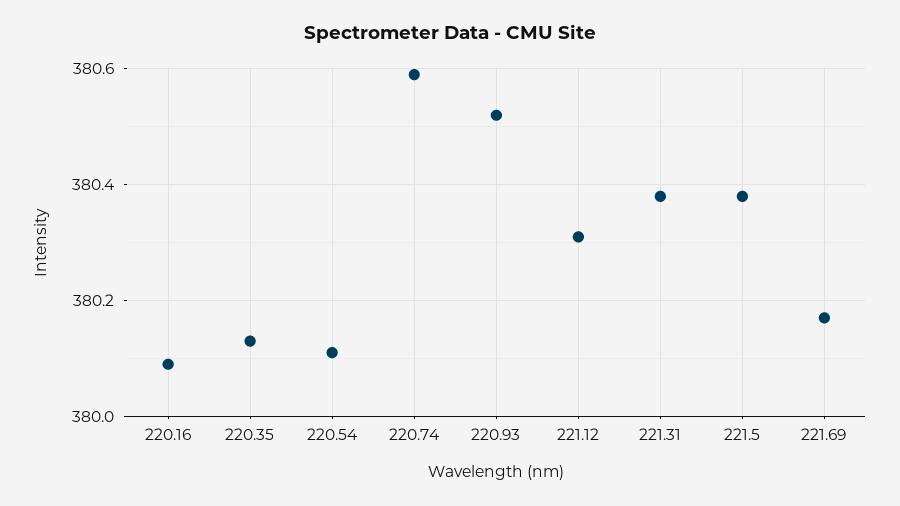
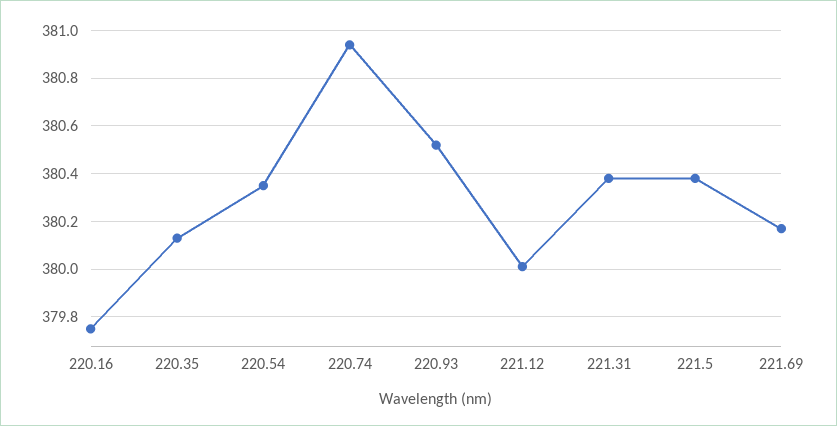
220.16: 380.1 -> 379.75
220.54: 380.1 -> 380.35
220.74: 380.6 -> 380.95
221.12: 380.3 -> 380

